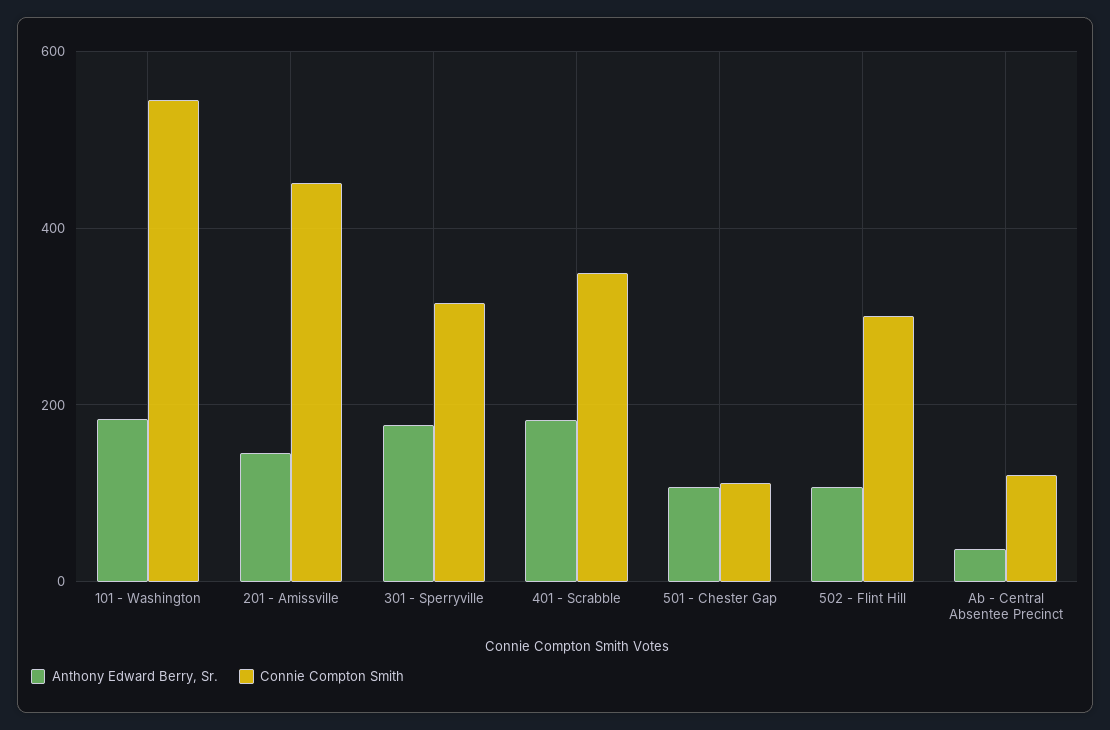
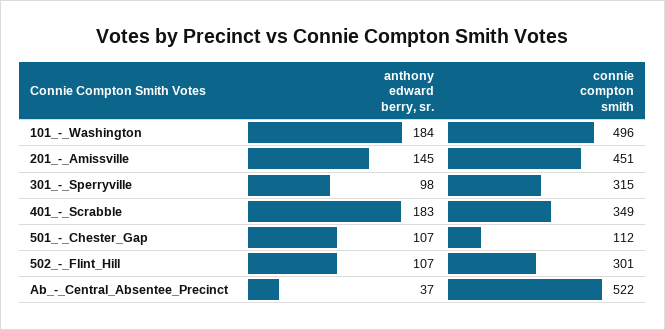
Connie Compton Smith, 101 - Washington: 540 -> 496
Anthony Edward Berry, Sr., 301 - Sperryville: 180 -> 98
Connie Compton Smith, Ab - Central Absentee Precinct: 120 -> 522

